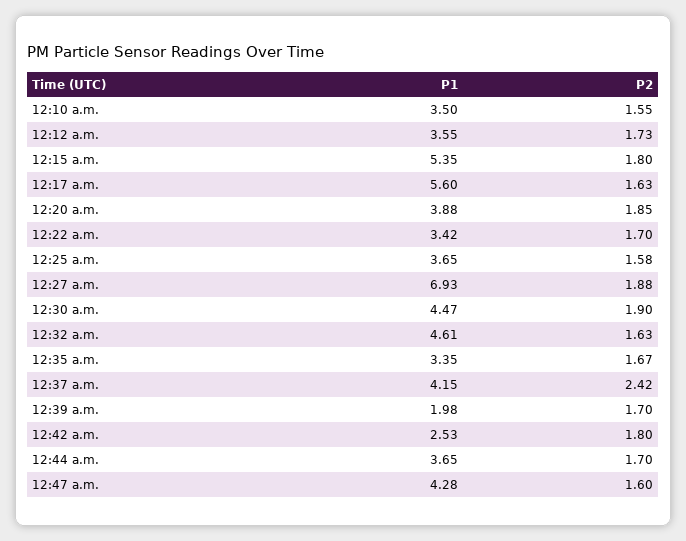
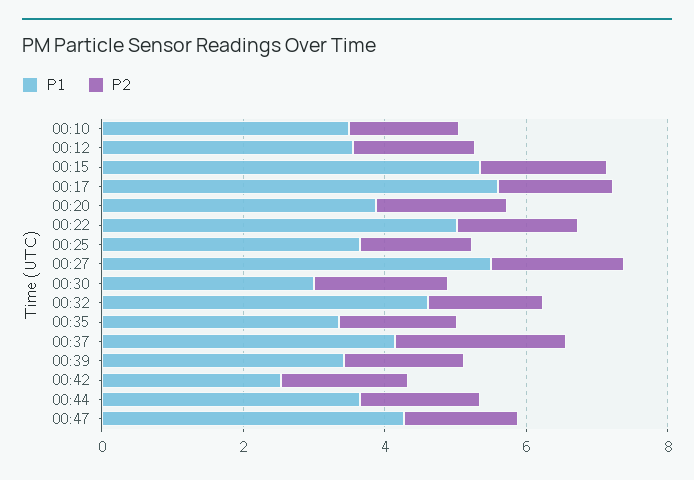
P1, 12:22 a.m.: 3.42 -> 5
P1, 12:27 a.m.: 6.93 -> 5.5
P1, 12:30 a.m.: 4.47 -> 3
P1, 12:39 a.m.: 1.98 -> 3.5

